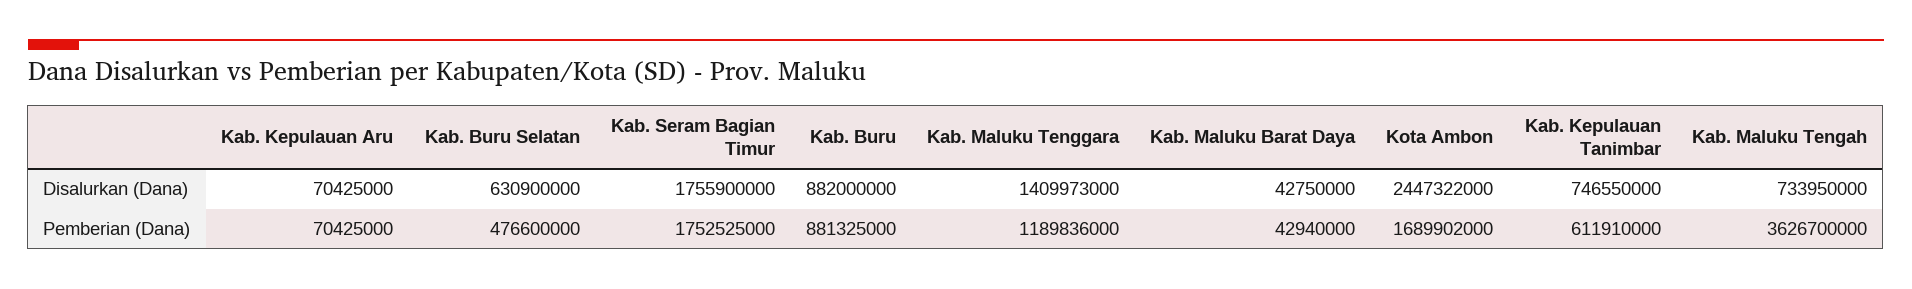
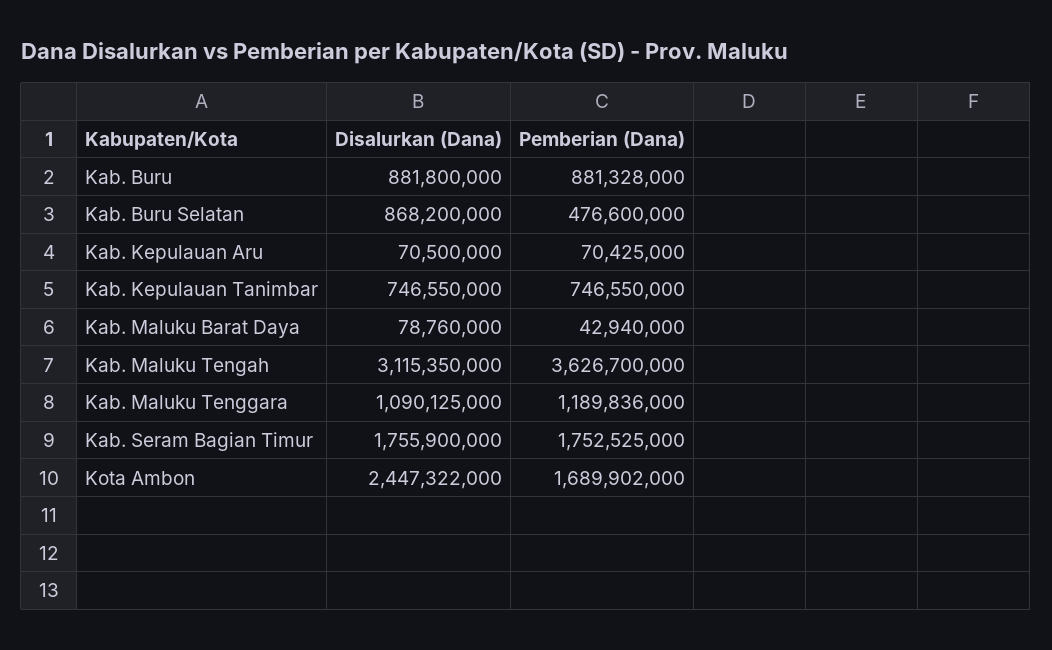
Kab. Kepulauan Aru, Disalurkan (Dana): 70425000 -> 70500000
Kab. Buru Selatan, Disalurkan (Dana): 630900000 -> 868200000
Kab. Buru, Disalurkan (Dana): 882000000 -> 881800000
Kab. Maluku Tenggara, Disalurkan (Dana): 1409973000 -> 1090125000
Kab. Maluku Barat Daya, Disalurkan (Dana): 42750000 -> 78760000
Kab. Maluku Tengah, Disalurkan (Dana): 733950000 -> 3115350000
Kab. Buru, Pemberian (Dana): 881325000 -> 881328000
Kab. Kepulauan Tanimbar, Pemberian (Dana): 611910000 -> 746550000

